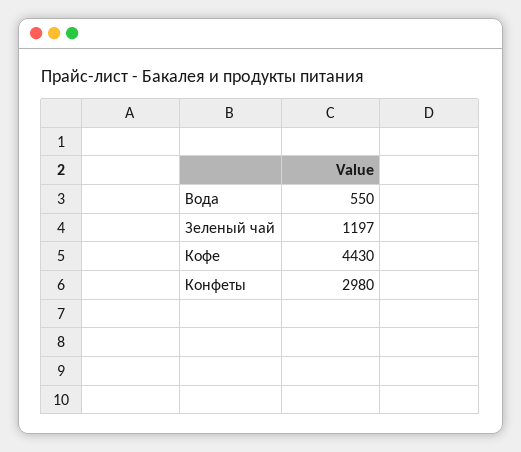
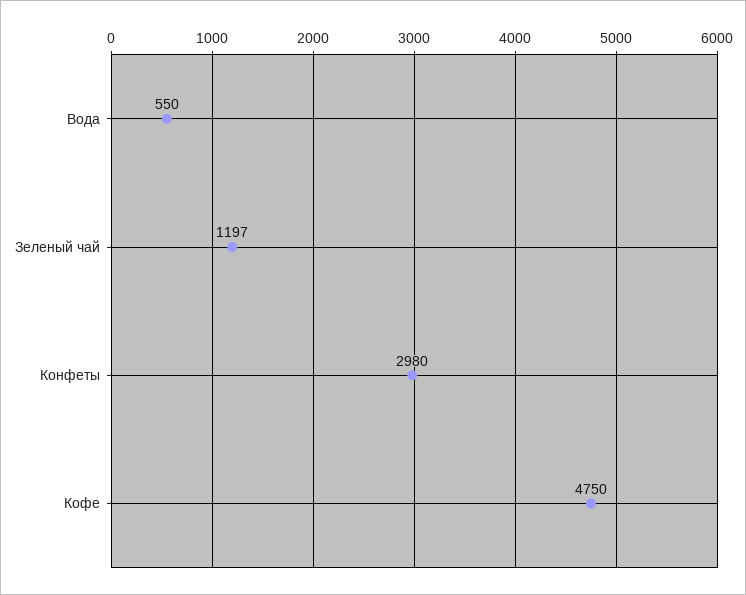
Кофе: 4430 -> 4750

